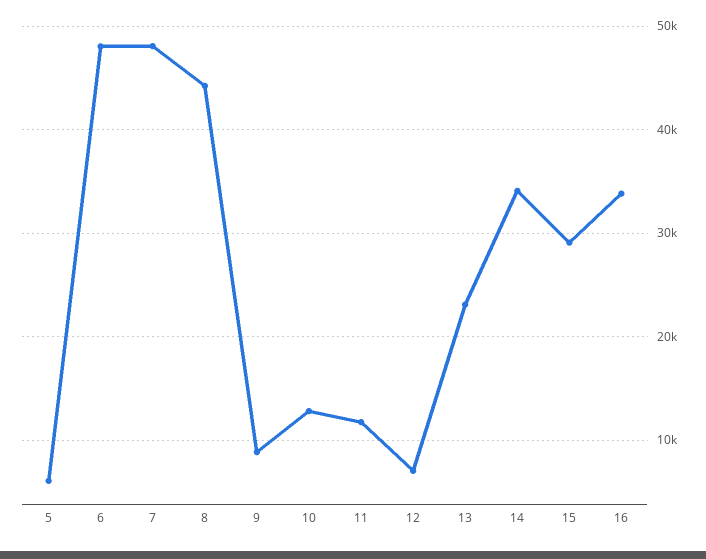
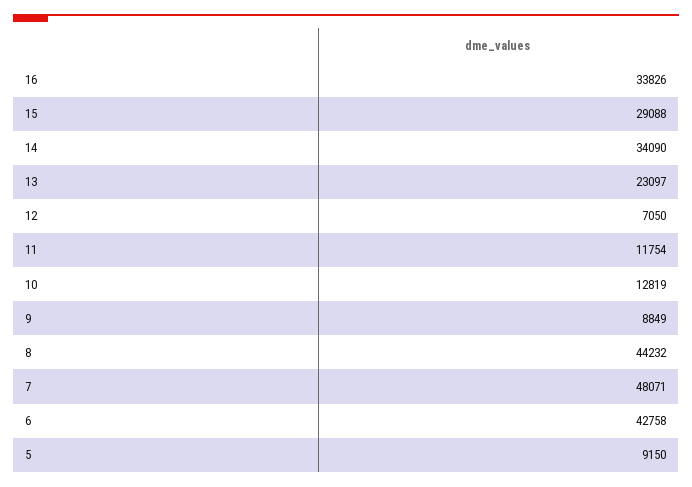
5: 6000 -> 9150
6: 48000 -> 42758

